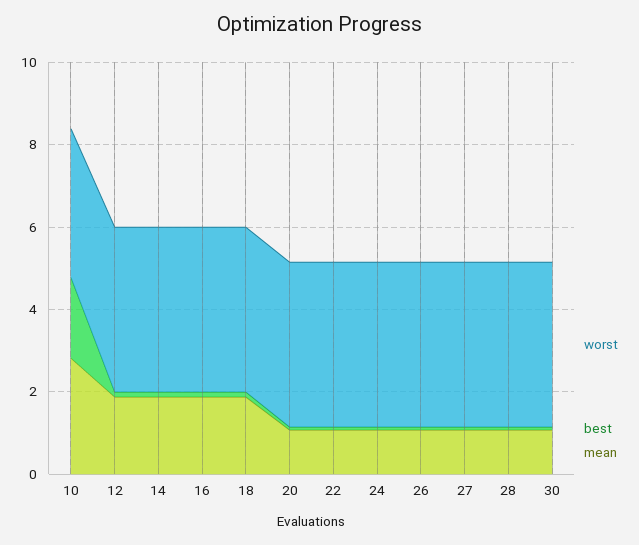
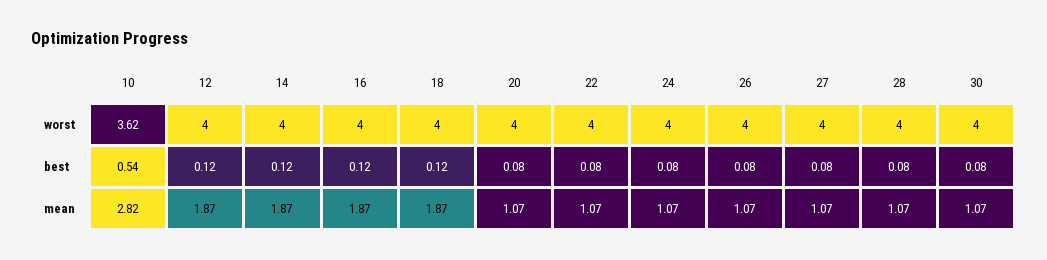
best, 10: 2 -> 0.54

